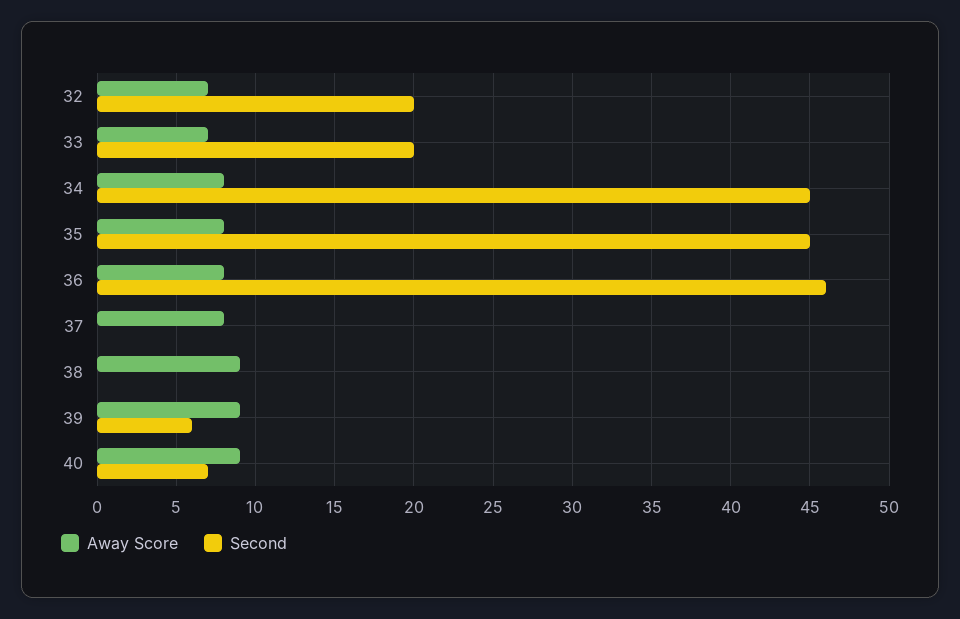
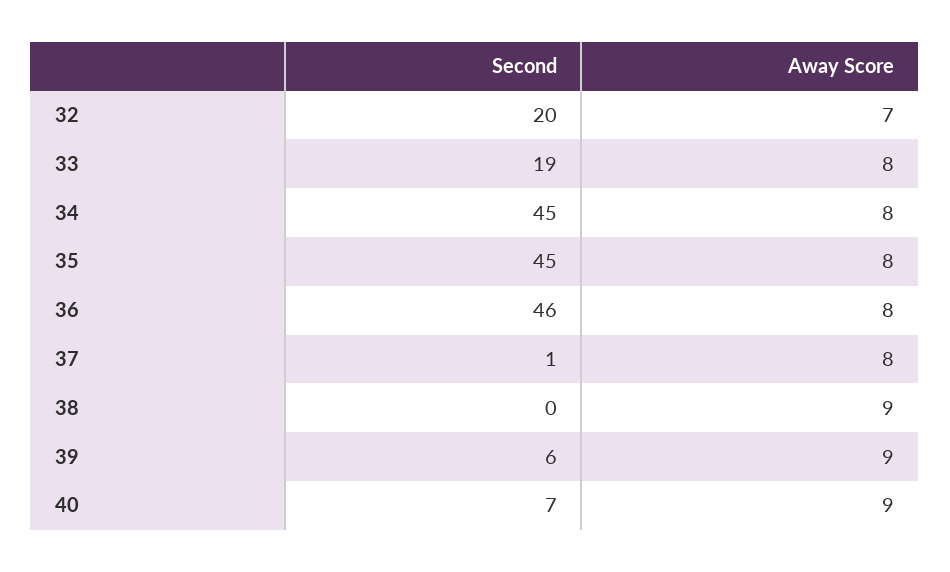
Away Score, 33: 7 -> 8
Second, 33: 20 -> 19
Second, 37: 0 -> 1

